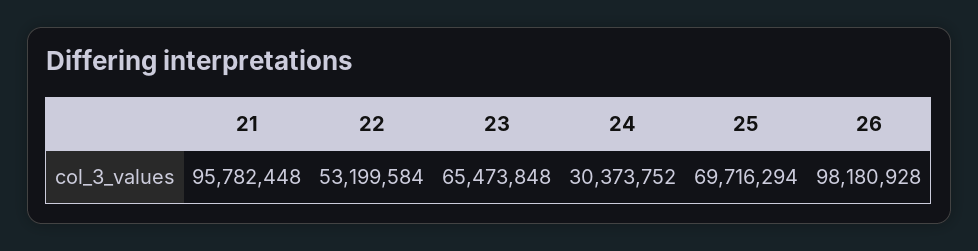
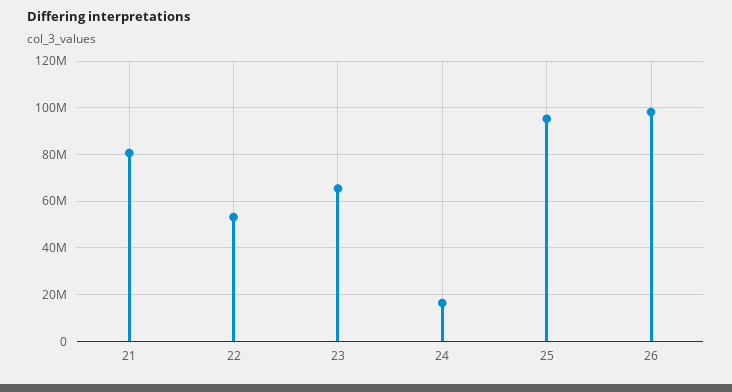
21: 95782448 -> 80000000
24: 30373752 -> 15000000
25: 69716294 -> 95000000

